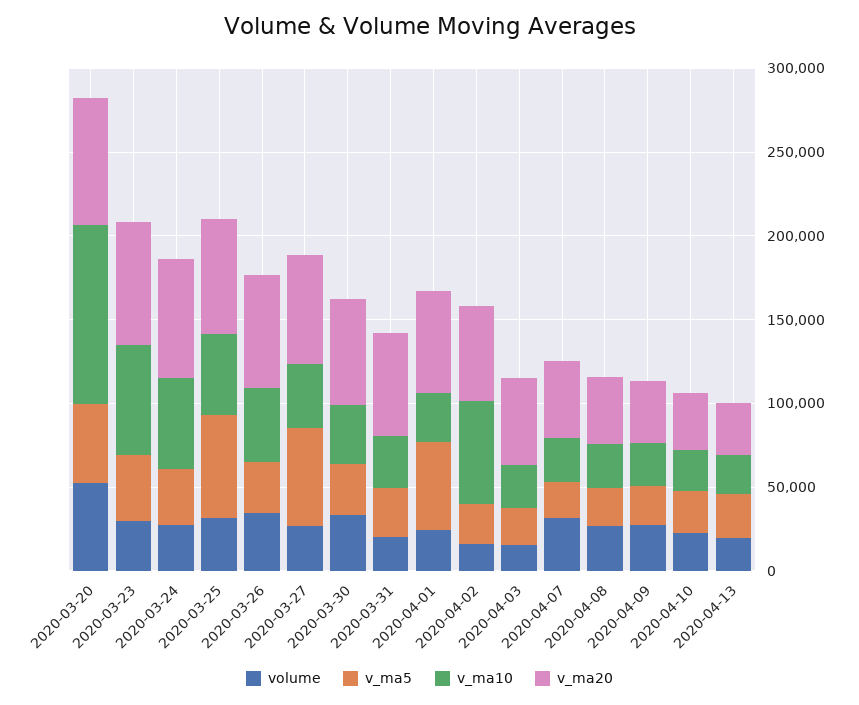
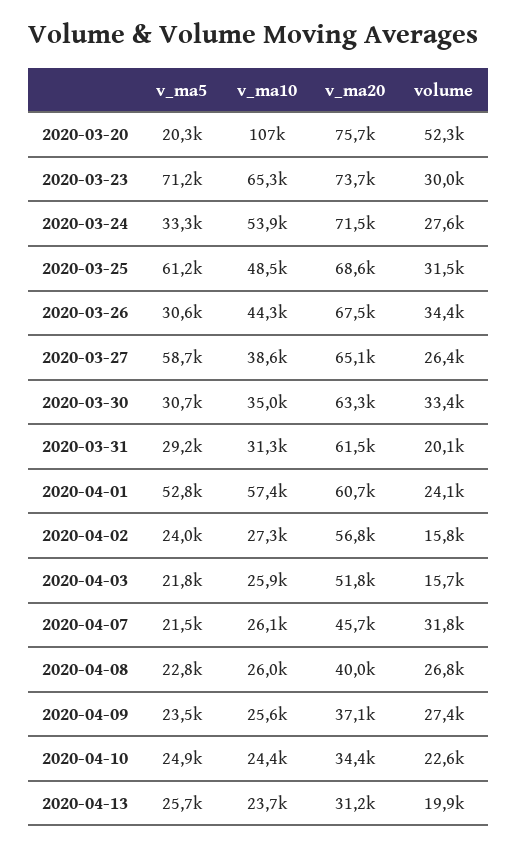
v_ma5, 2020-03-20: 50000 -> 20300
v_ma5, 2020-03-23: 40000 -> 71200
v_ma10, 2020-04-01: 30000 -> 57400
v_ma10, 2020-04-02: 60000 -> 27300

